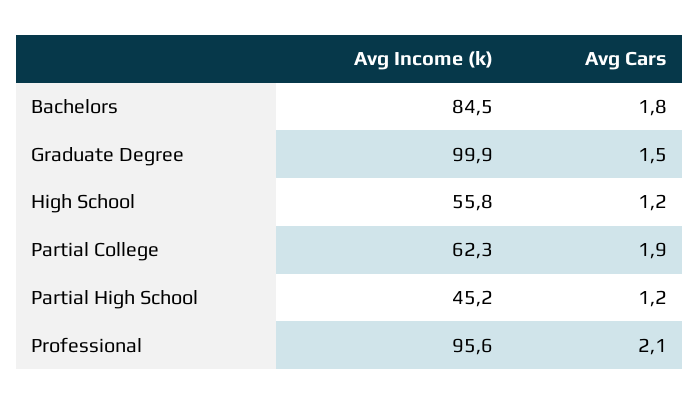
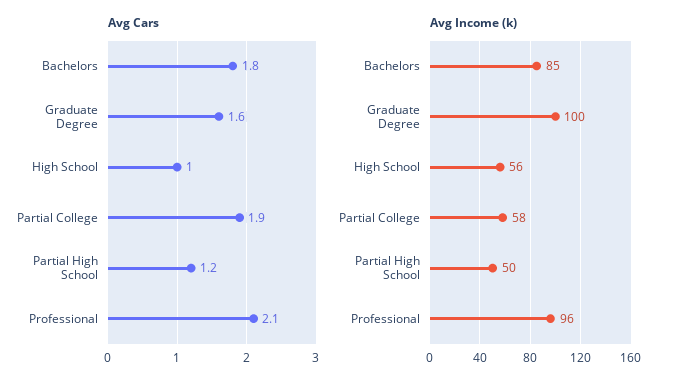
Avg Cars, Graduate Degree: 1.5 -> 1.6
Avg Cars, High School: 1.2 -> 1
Avg Income (k), Partial College: 62.3 -> 58
Avg Income (k), Partial High School: 45.2 -> 50

